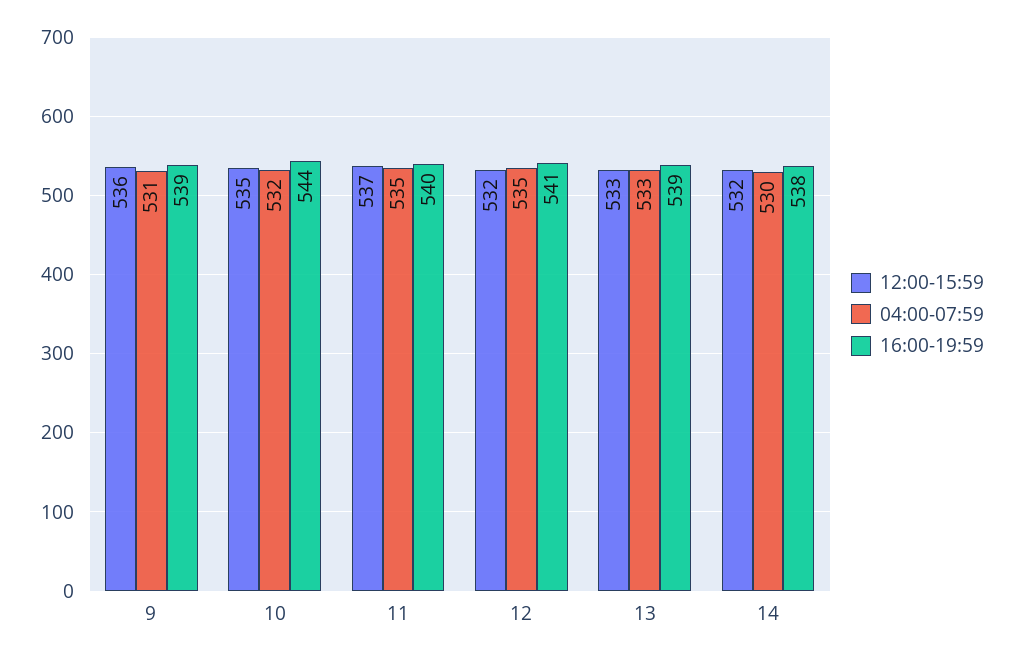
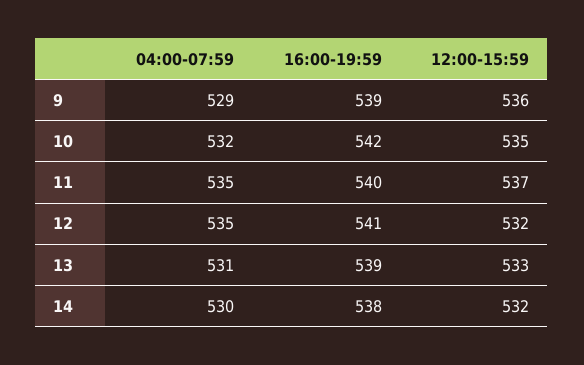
04:00-07:59, 9: 531 -> 529
16:00-19:59, 10: 544 -> 542
04:00-07:59, 13: 533 -> 531

